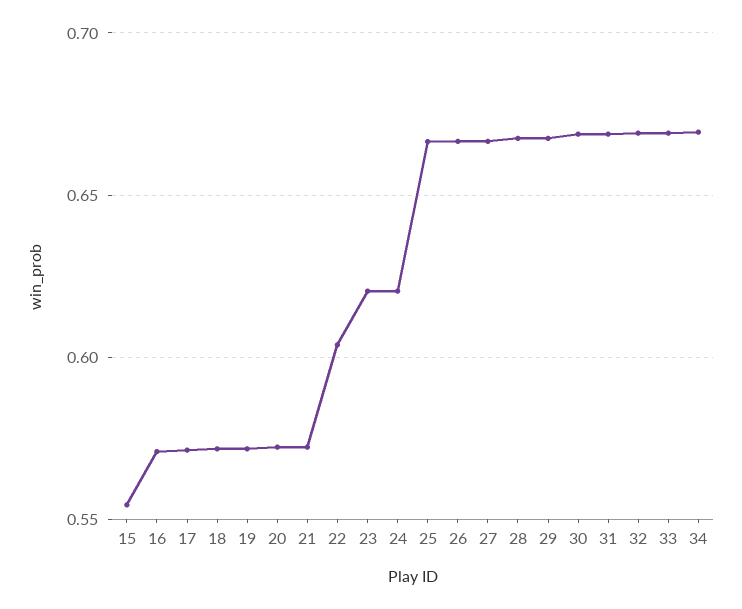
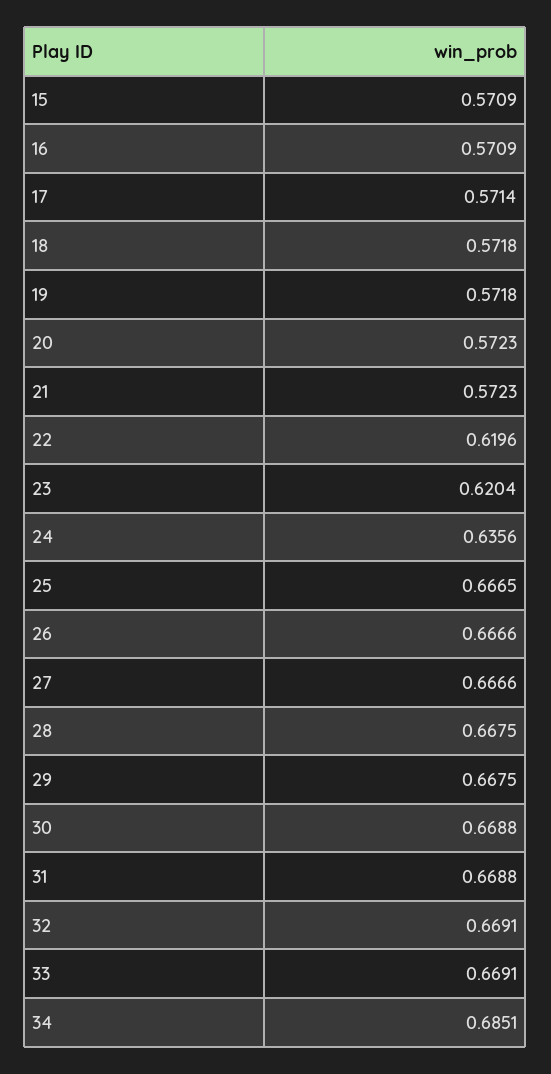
15: 0.555 -> 0.5709
22: 0.605 -> 0.6196
24: 0.62 -> 0.6356
34: 0.67 -> 0.6851

